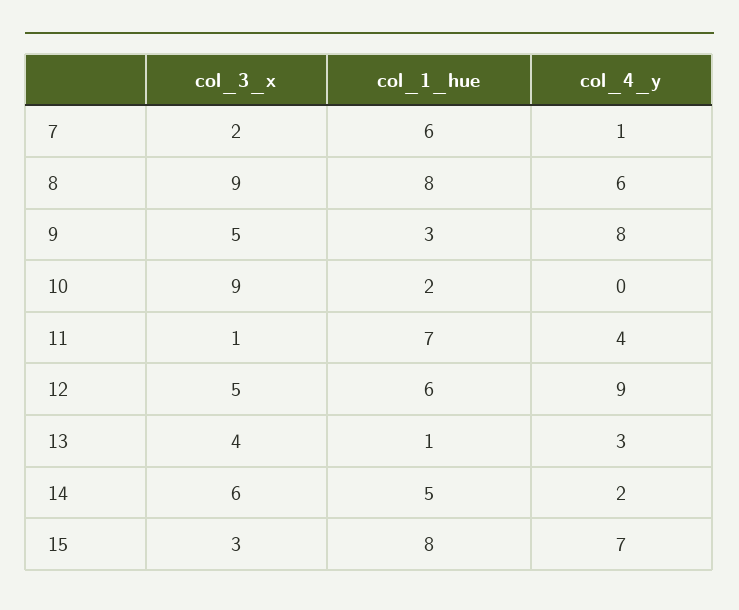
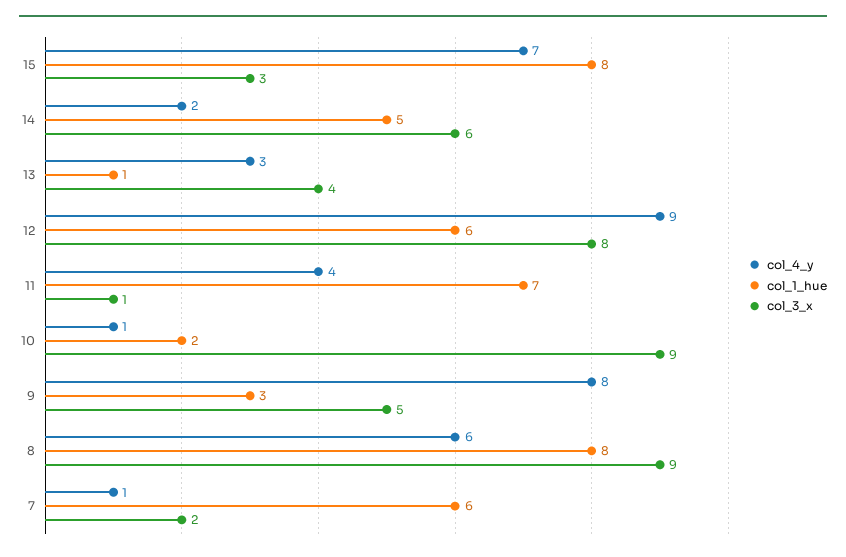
col_4_y, 10: 0 -> 1
col_3_x, 12: 5 -> 8

